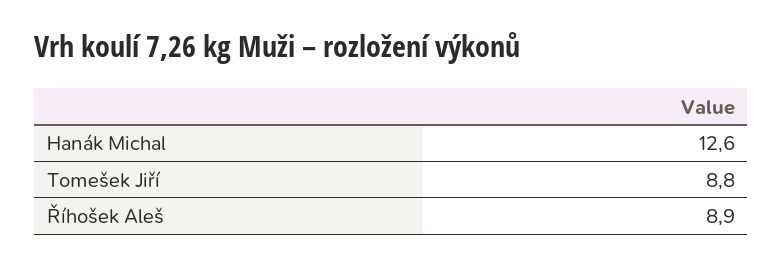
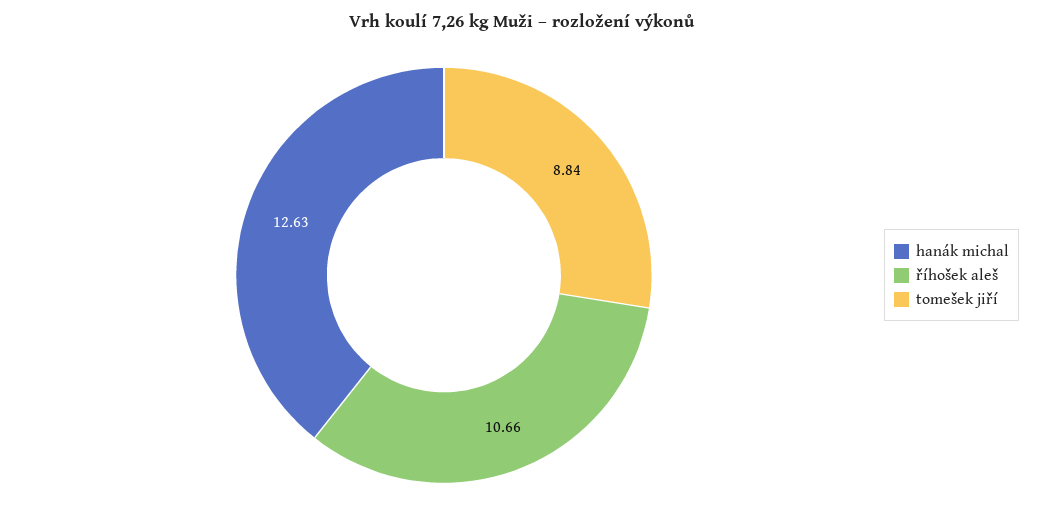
Říhošek Aleš: 8.9 -> 10.66

